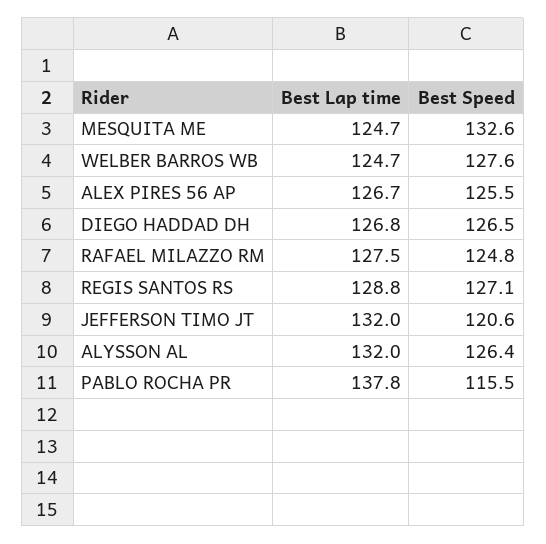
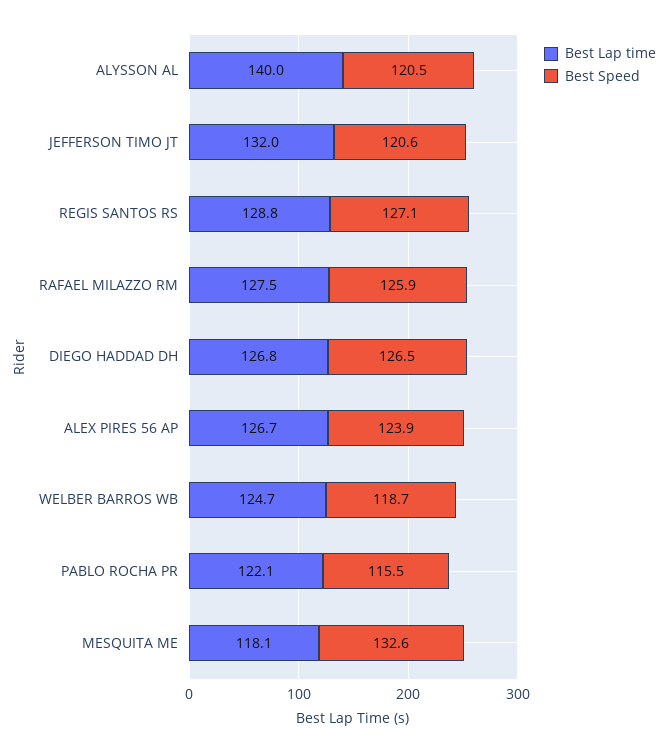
Best Lap time, MESQUITA ME: 124.7 -> 118.1
Best Speed, WELBER BARROS WB: 127.6 -> 118.7
Best Speed, ALEX PIRES 56 AP: 125.5 -> 123.9
Best Speed, RAFAEL MILAZZO RM: 124.8 -> 125.9
Best Lap time, ALYSSON AL: 132 -> 140
Best Speed, ALYSSON AL: 126.4 -> 120.5
Best Lap time, PABLO ROCHA PR: 137.8 -> 122.1

